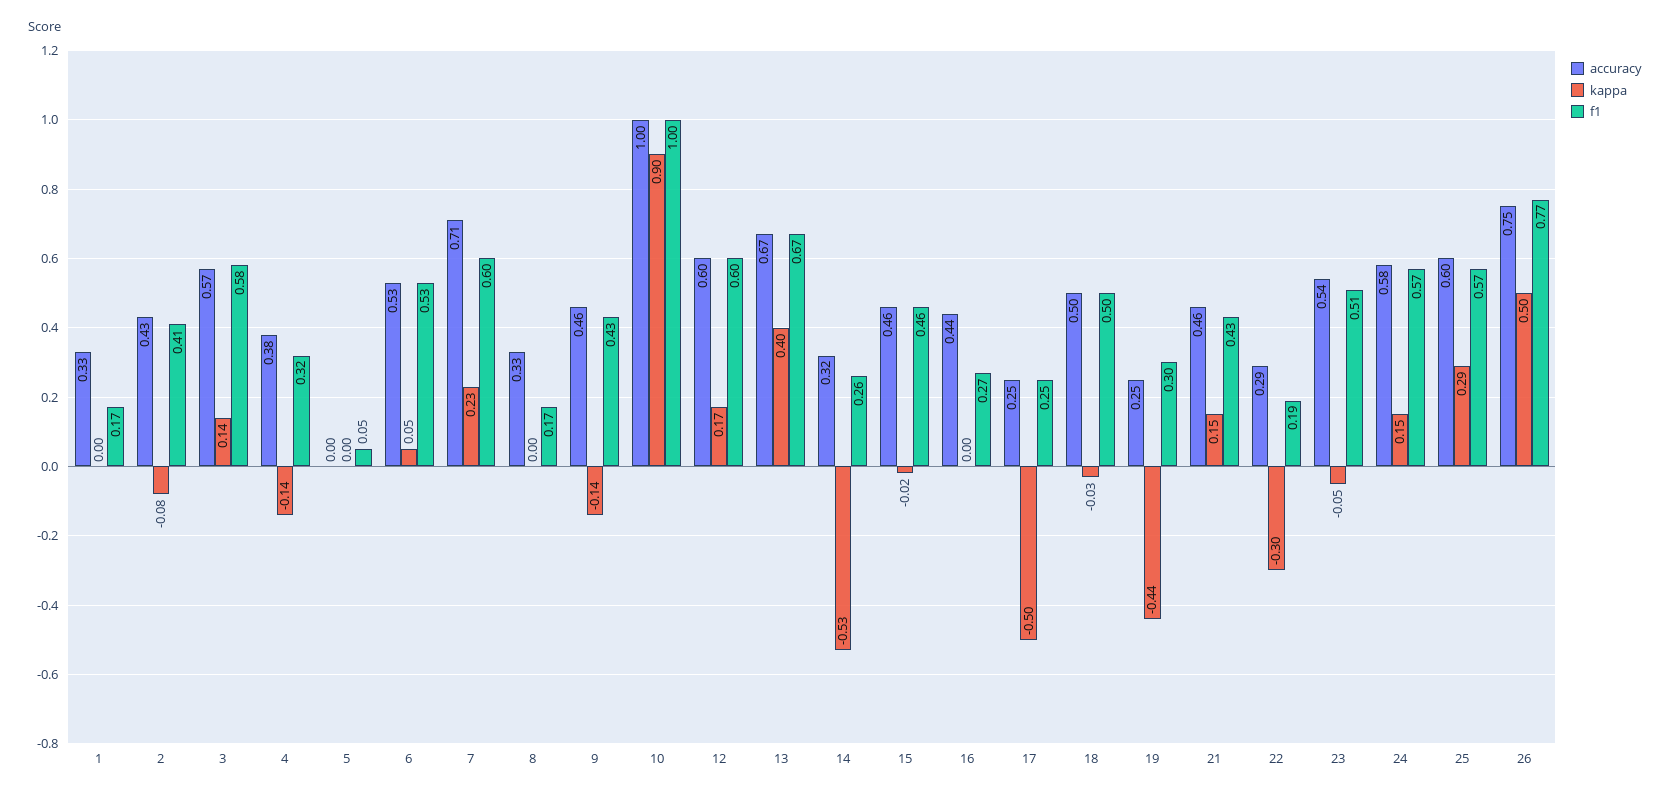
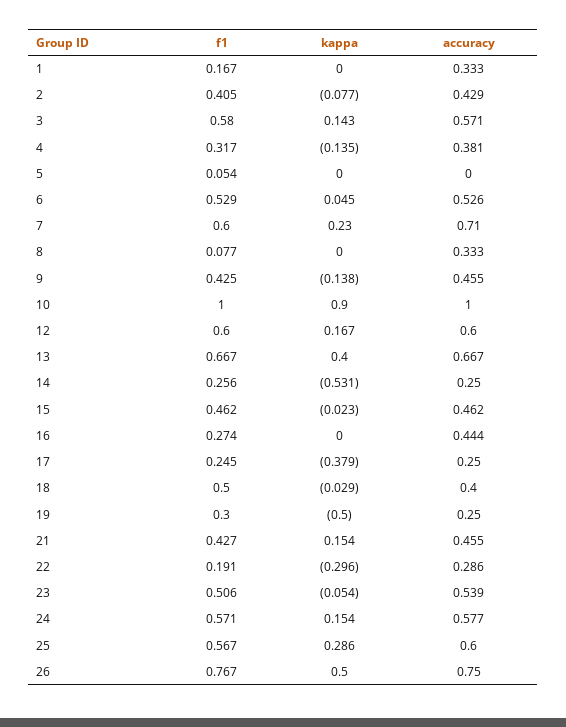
f1, 8: 0.17 -> 0.077
accuracy, 14: 0.32 -> 0.25
kappa, 17: -0.5 -> -0.379
accuracy, 18: 0.5 -> 0.4
kappa, 19: -0.44 -> -0.5

